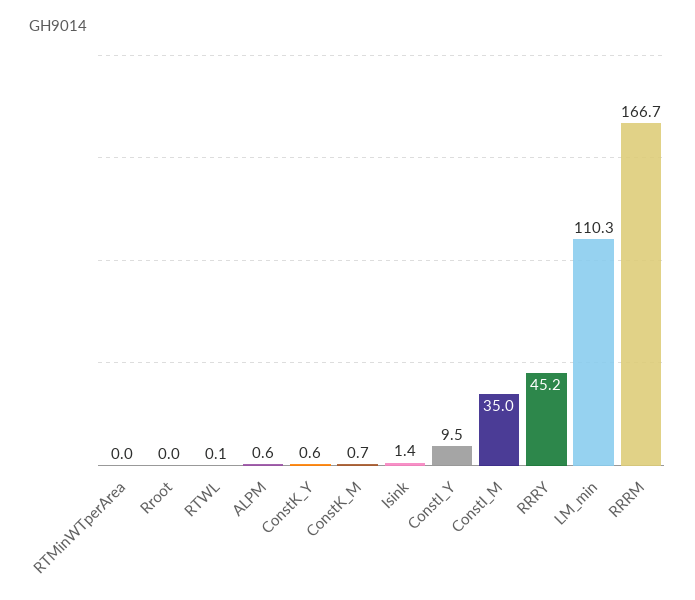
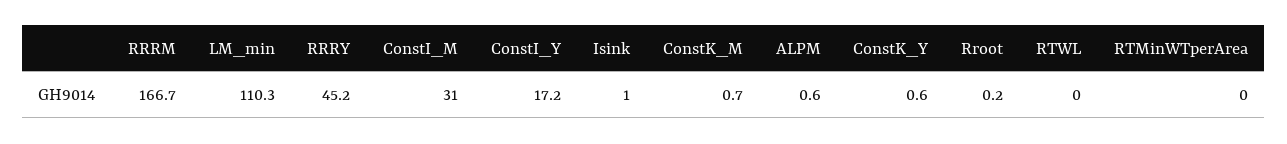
Rroot: 0 -> 0.2
RTWL: 0.1 -> 0
Isink: 1.4 -> 1
ConstI_Y: 9.5 -> 17.2
ConstI_M: 35 -> 31

